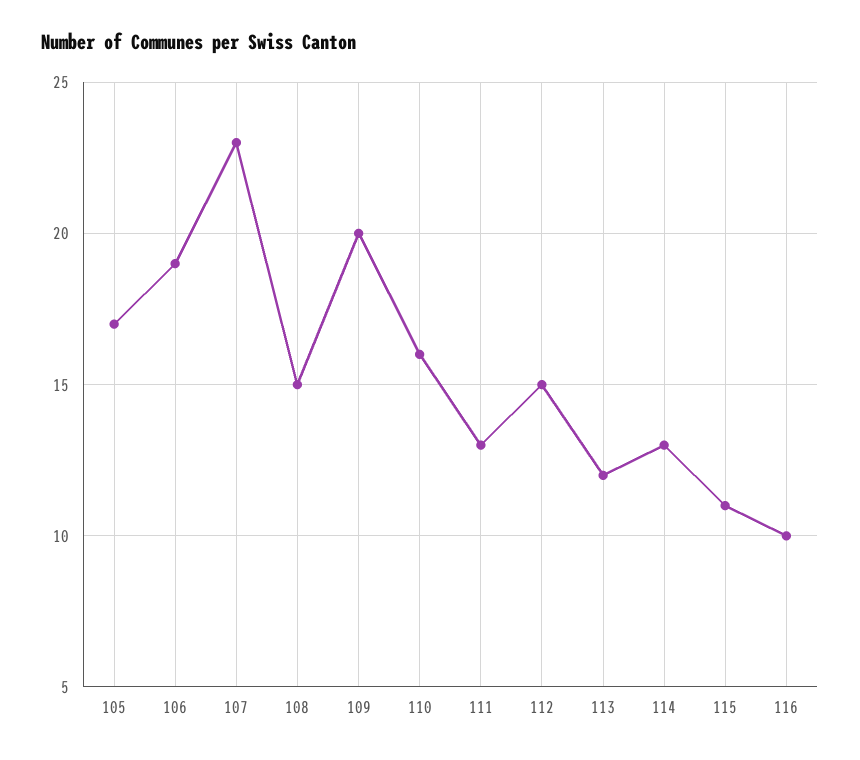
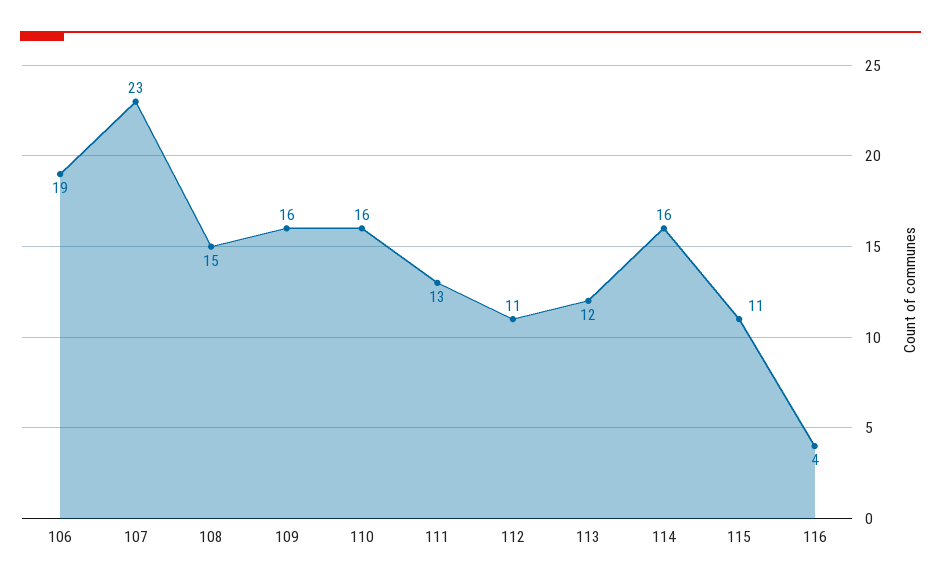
105: 17 -> none
109: 20 -> 16
112: 15 -> 11
114: 13 -> 16
116: 10 -> 4

